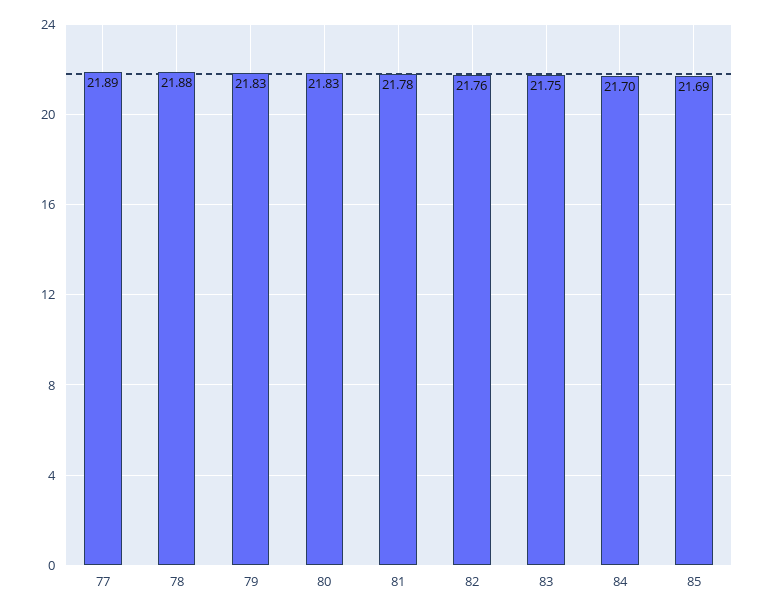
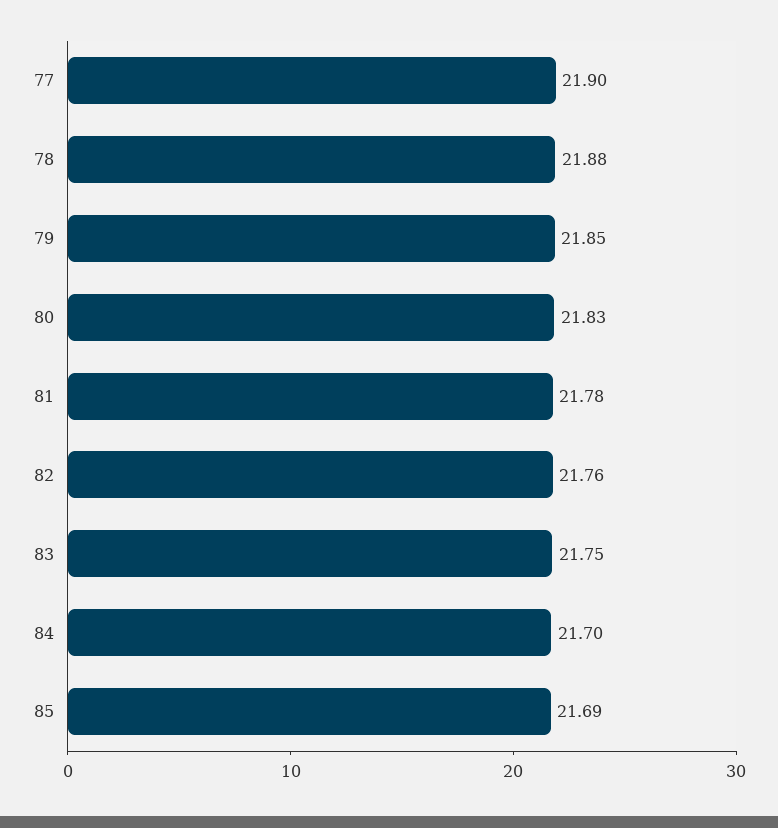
77: 21.89 -> 21.9
79: 21.83 -> 21.85

